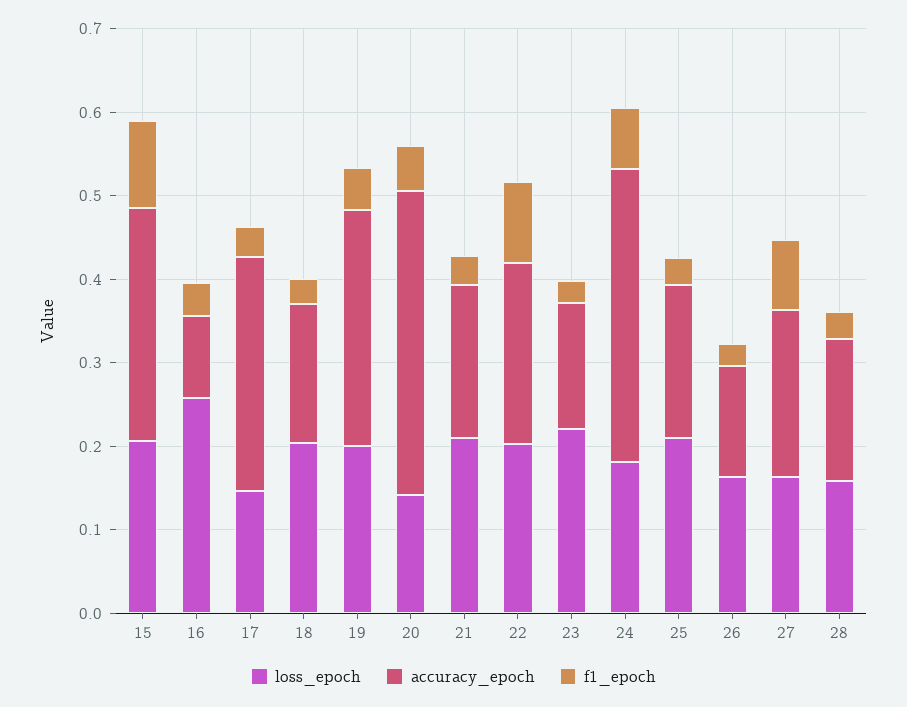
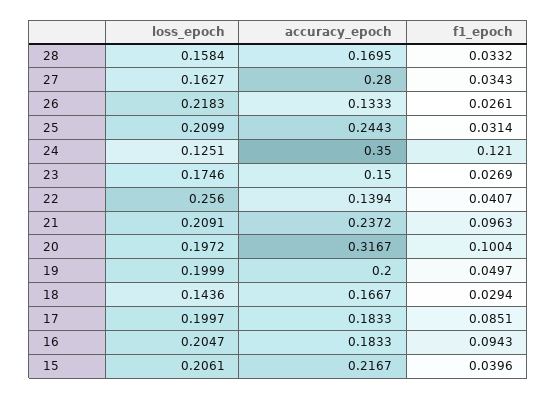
accuracy_epoch, 15: 0.28 -> 0.2167
f1_epoch, 15: 0.1 -> 0.0396
loss_epoch, 16: 0.26 -> 0.2047
accuracy_epoch, 16: 0.1 -> 0.1833
f1_epoch, 16: 0.04 -> 0.0943
loss_epoch, 17: 0.14 -> 0.1997
accuracy_epoch, 17: 0.28 -> 0.1833
f1_epoch, 17: 0.04 -> 0.0851
loss_epoch, 18: 0.2 -> 0.1436
accuracy_epoch, 19: 0.28 -> 0.2
loss_epoch, 20: 0.14 -> 0.1972
accuracy_epoch, 20: 0.36 -> 0.3167
f1_epoch, 20: 0.06 -> 0.1004
accuracy_epoch, 21: 0.18 -> 0.2372
f1_epoch, 21: 0.04 -> 0.0963
loss_epoch, 22: 0.2 -> 0.256
accuracy_epoch, 22: 0.22 -> 0.1394
f1_epoch, 22: 0.1 -> 0.0407
loss_epoch, 23: 0.22 -> 0.1746
loss_epoch, 24: 0.18 -> 0.1251
f1_epoch, 24: 0.08 -> 0.121
accuracy_epoch, 25: 0.18 -> 0.2443
loss_epoch, 26: 0.16 -> 0.2183
accuracy_epoch, 27: 0.2 -> 0.28
f1_epoch, 27: 0.08 -> 0.0343

